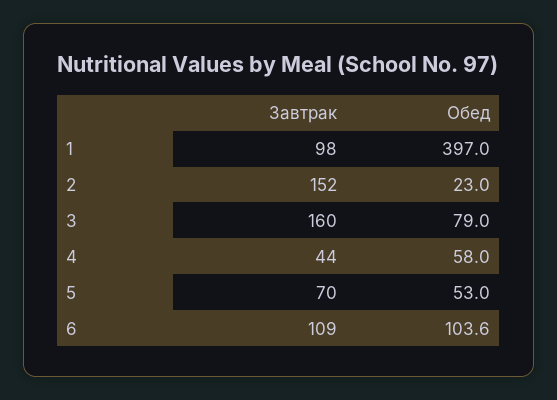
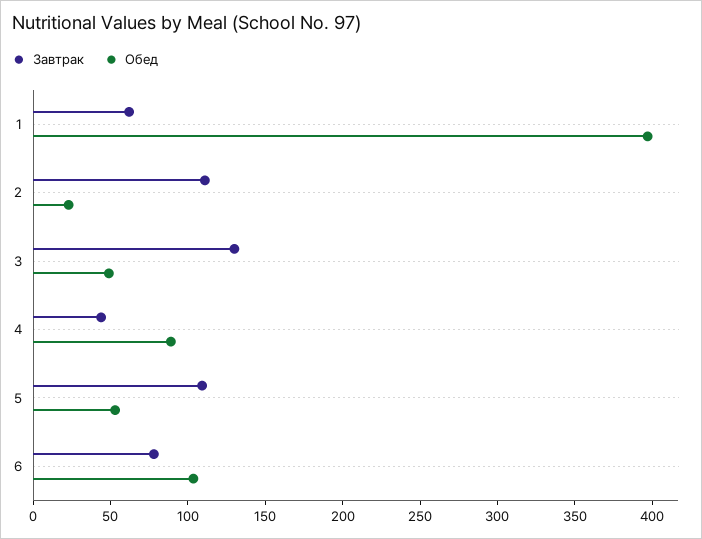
Завтрак, 1: 98 -> 60
Завтрак, 2: 152 -> 110
Завтрак, 3: 160 -> 130
Обед, 3: 79 -> 50
Обед, 4: 58 -> 90
Завтрак, 5: 70 -> 110
Завтрак, 6: 109 -> 80

